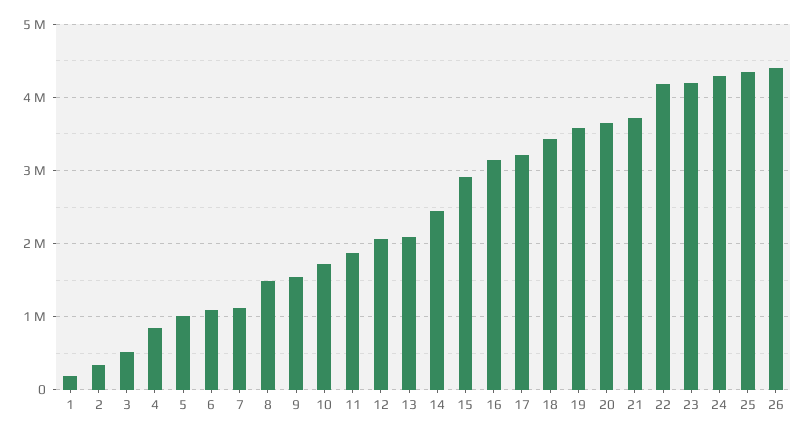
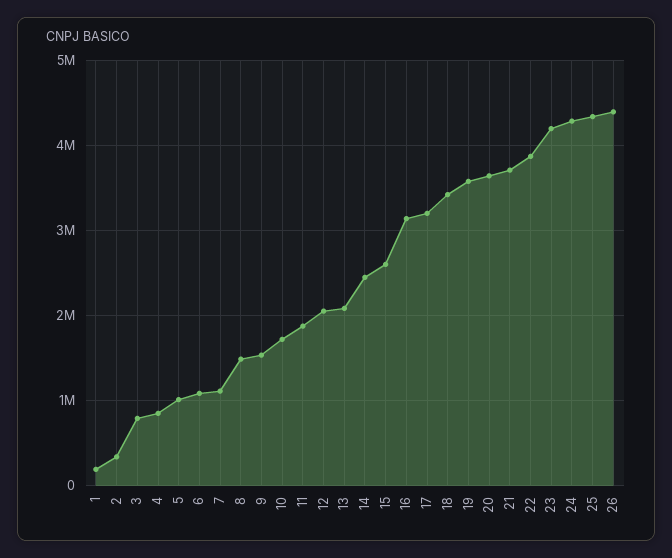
3: 500000 -> 800000
15: 2900000 -> 2600000
22: 4200000 -> 3900000

